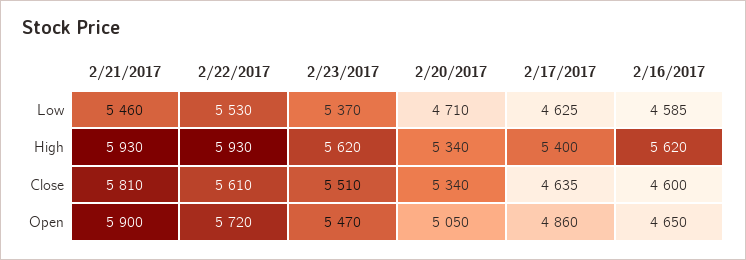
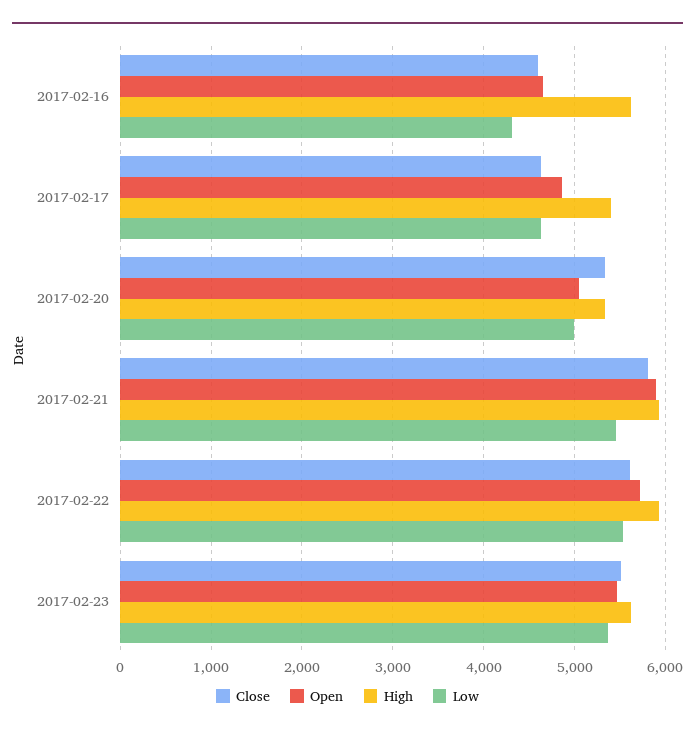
Low, 2/20/2017: 4710 -> 5000
Low, 2/16/2017: 4585 -> 4300

